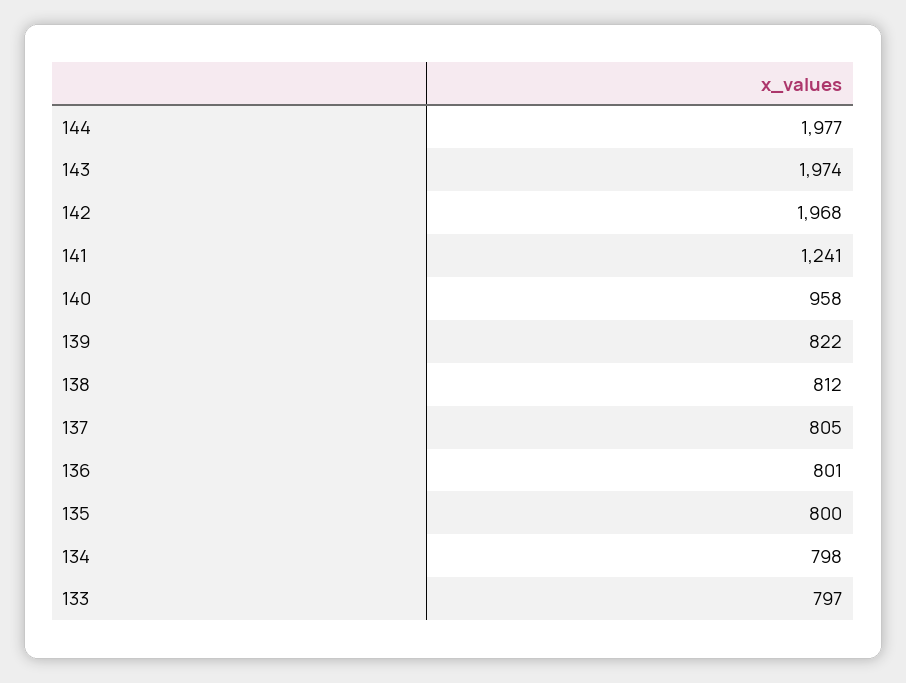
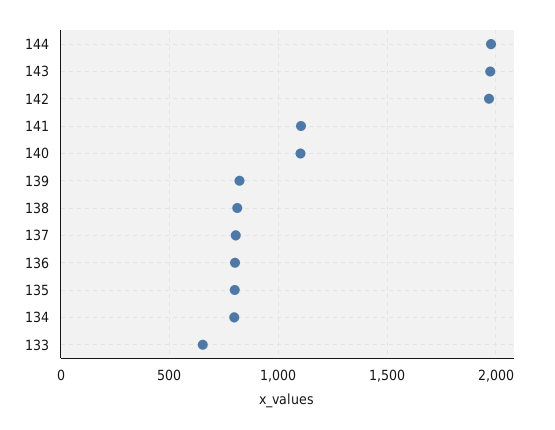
141: 1241 -> 1100
140: 958 -> 1100
133: 797 -> 650

